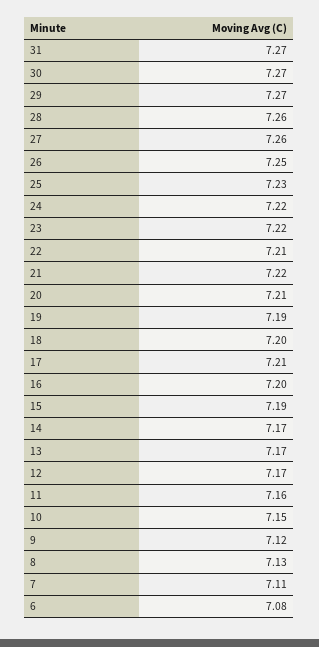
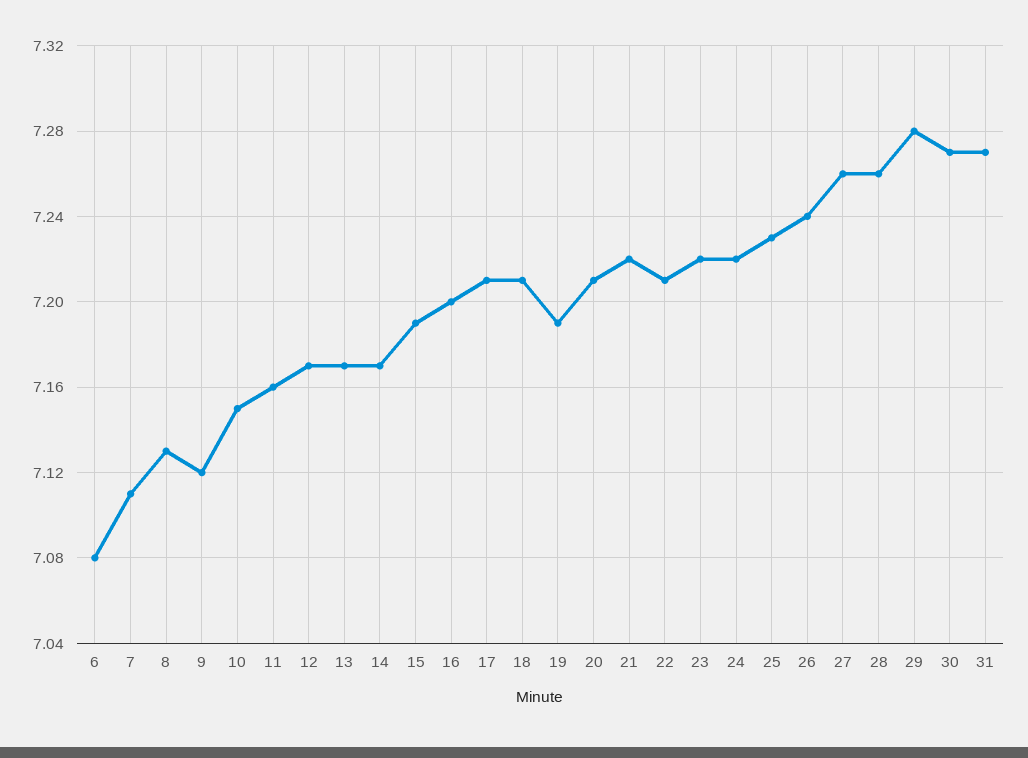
29: 7.27 -> 7.28
26: 7.25 -> 7.24
18: 7.2 -> 7.21

